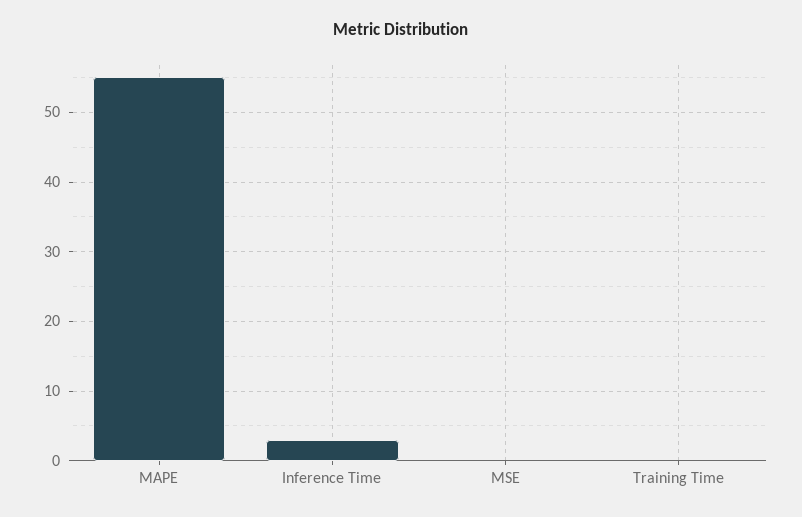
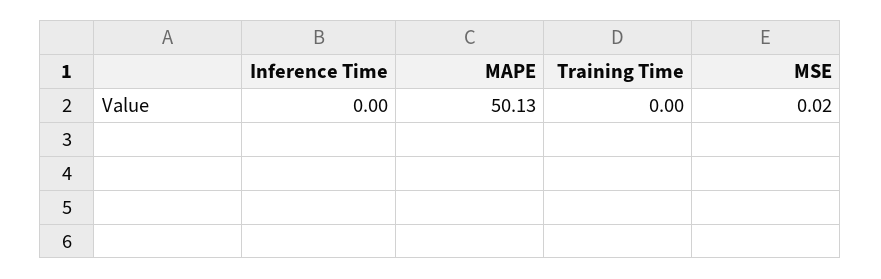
MAPE: 55 -> 50.13
Inference Time: 3 -> 0

